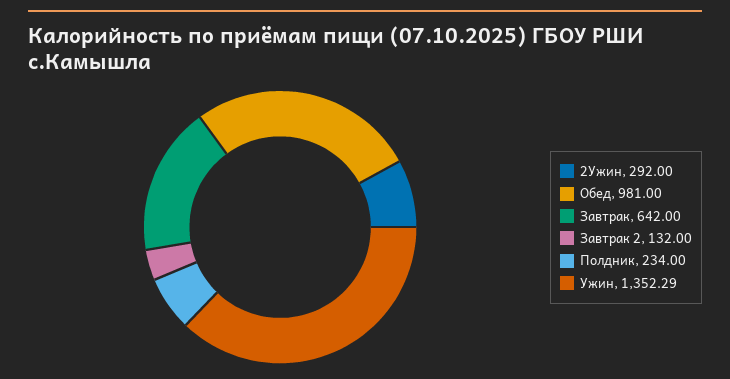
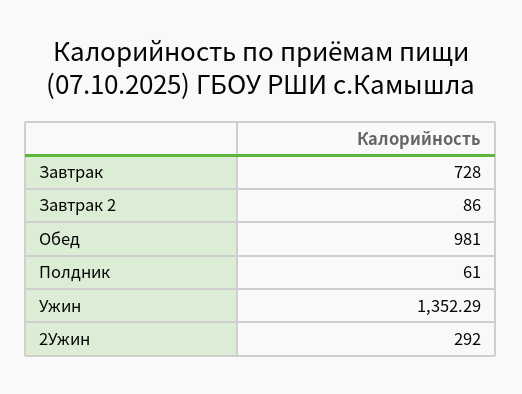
Завтрак: 642 -> 728
Завтрак 2: 132 -> 86
Полдник: 234 -> 61

